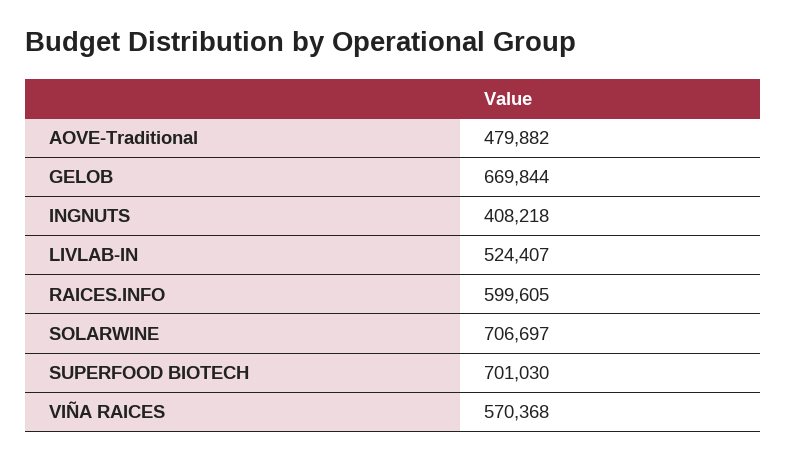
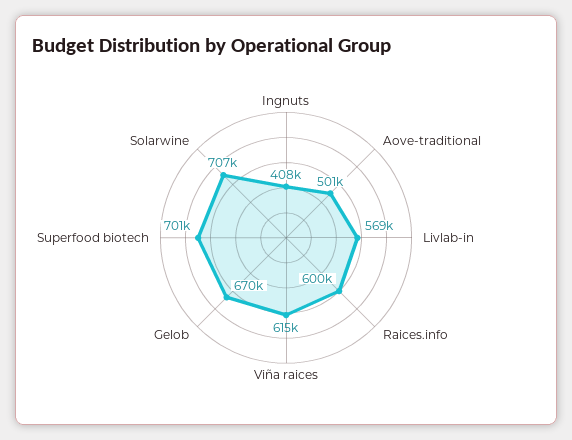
AOVE-Traditional: 479882 -> 501000
LIVLAB-IN: 524407 -> 569000
VIÑA RAICES: 570368 -> 615000

